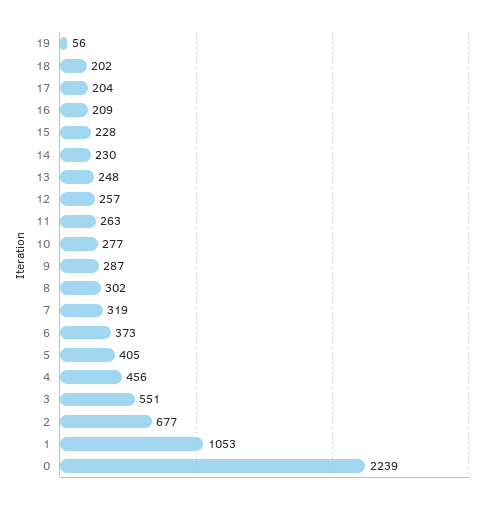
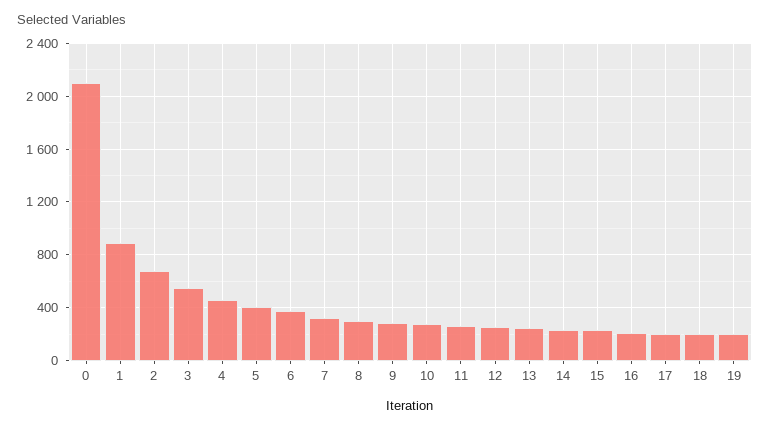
19: 56 -> 200
1: 1053 -> 900
0: 2239 -> 2100

